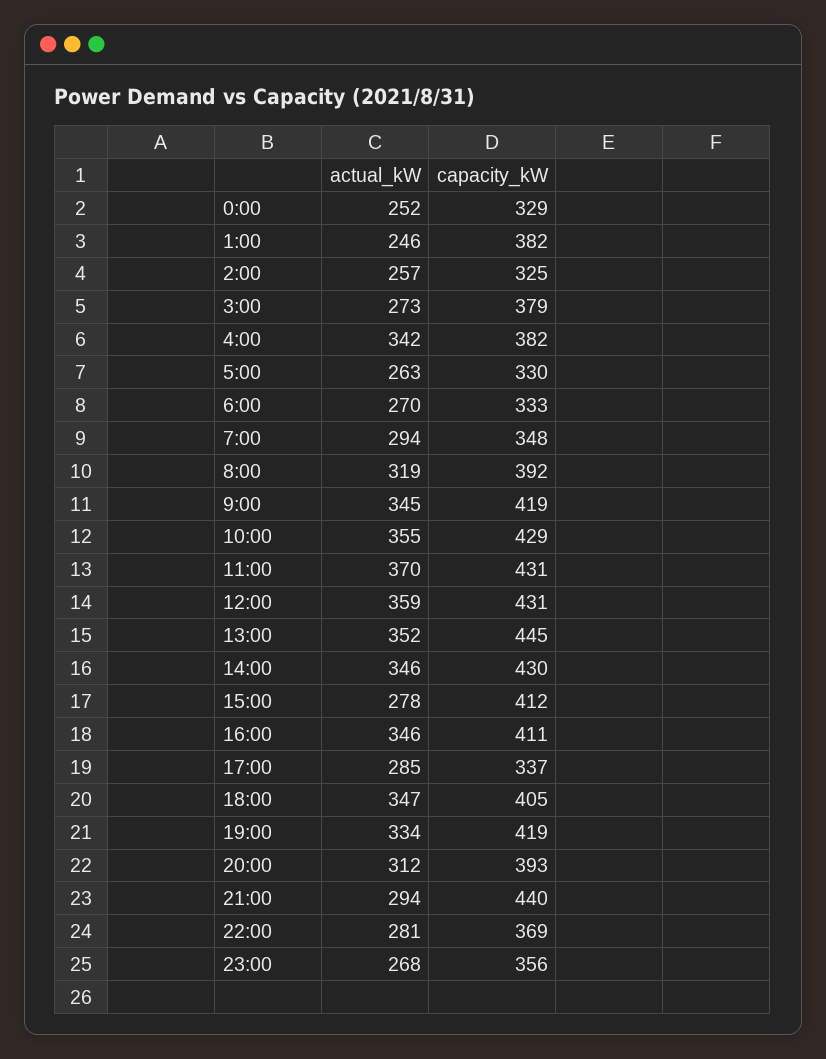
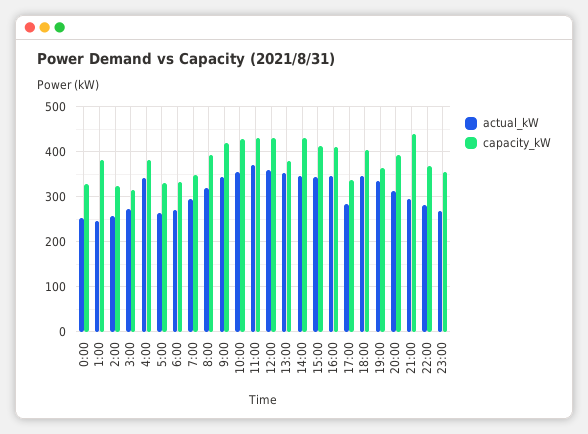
capacity_kW, 3:00: 379 -> 320
capacity_kW, 13:00: 445 -> 380
actual_kW, 15:00: 278 -> 340
capacity_kW, 19:00: 419 -> 360

